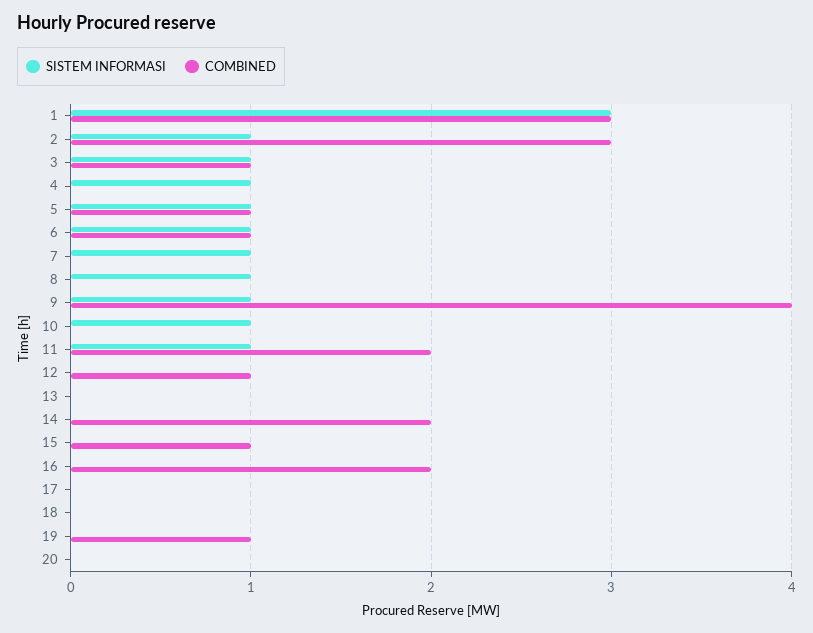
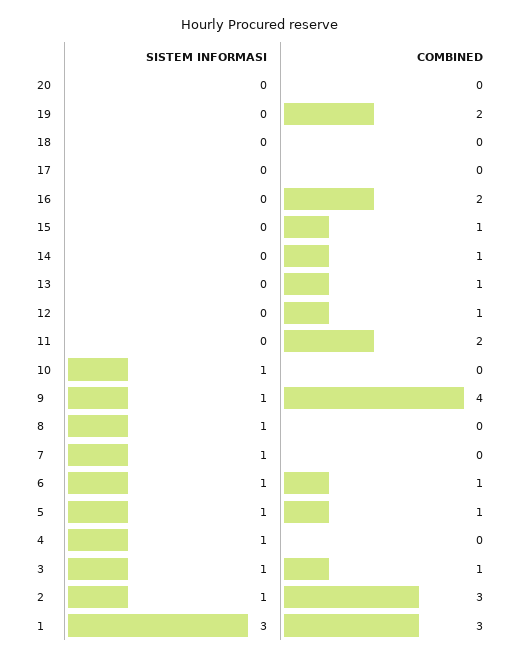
SISTEM INFORMASI, 11: 1 -> 0
COMBINED, 13: 0 -> 1
COMBINED, 14: 2 -> 1
COMBINED, 19: 1 -> 2

